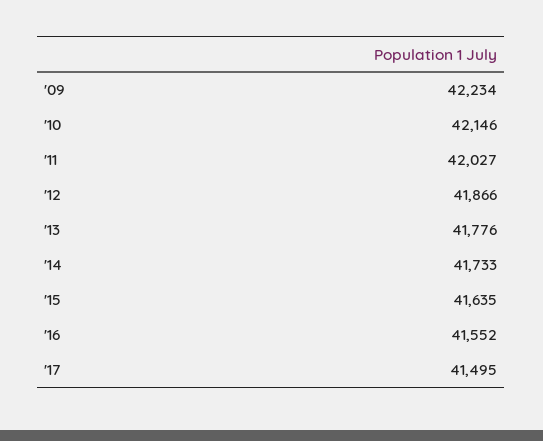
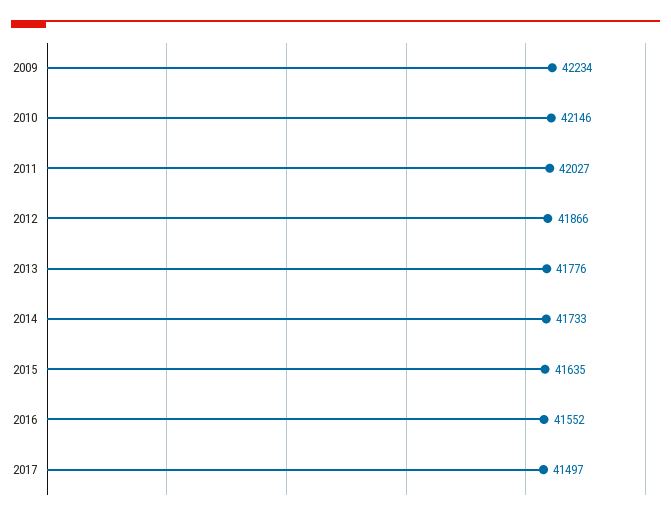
'17: 41495 -> 41497

